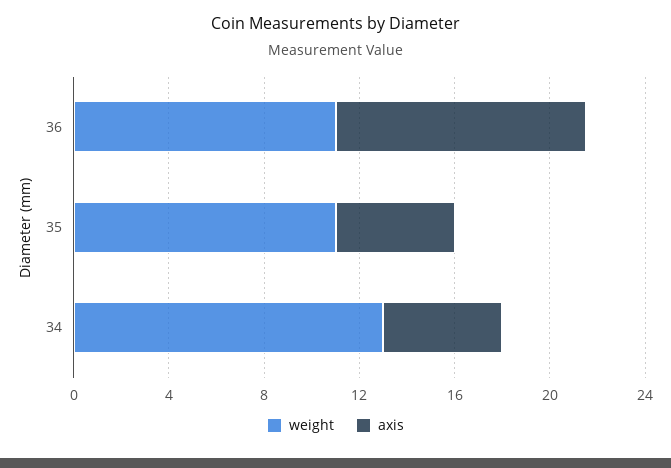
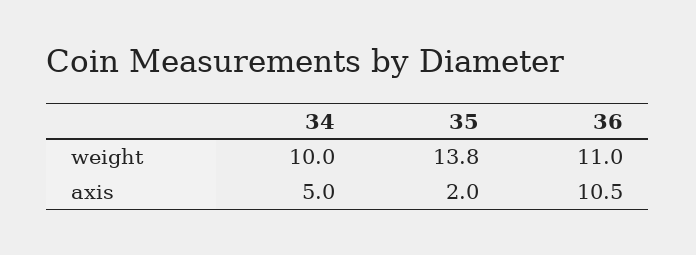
weight, 35: 11 -> 13.8
axis, 35: 5 -> 2
weight, 34: 13 -> 10

